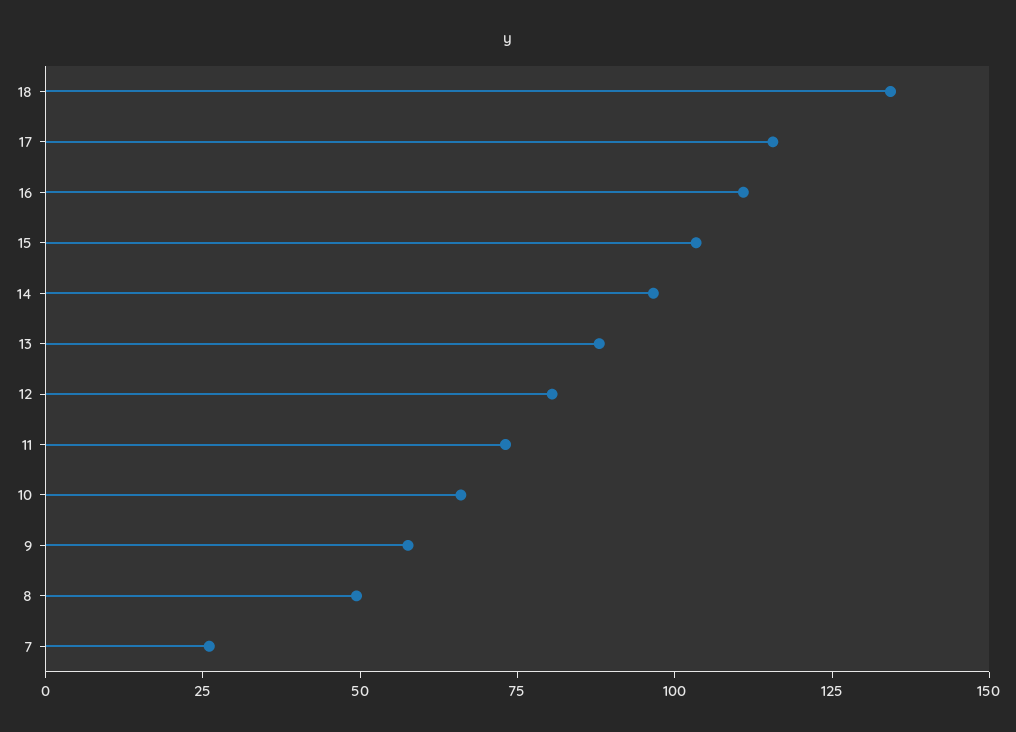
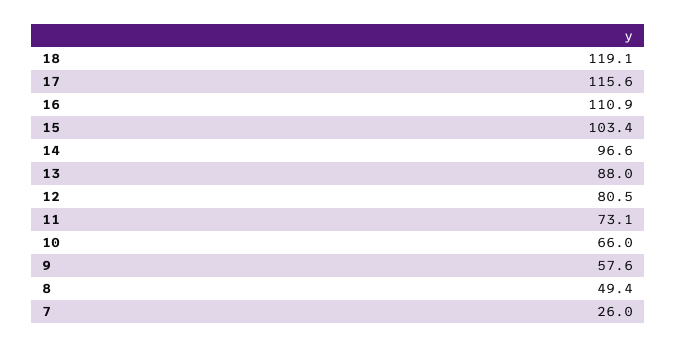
18: 135 -> 119.1

